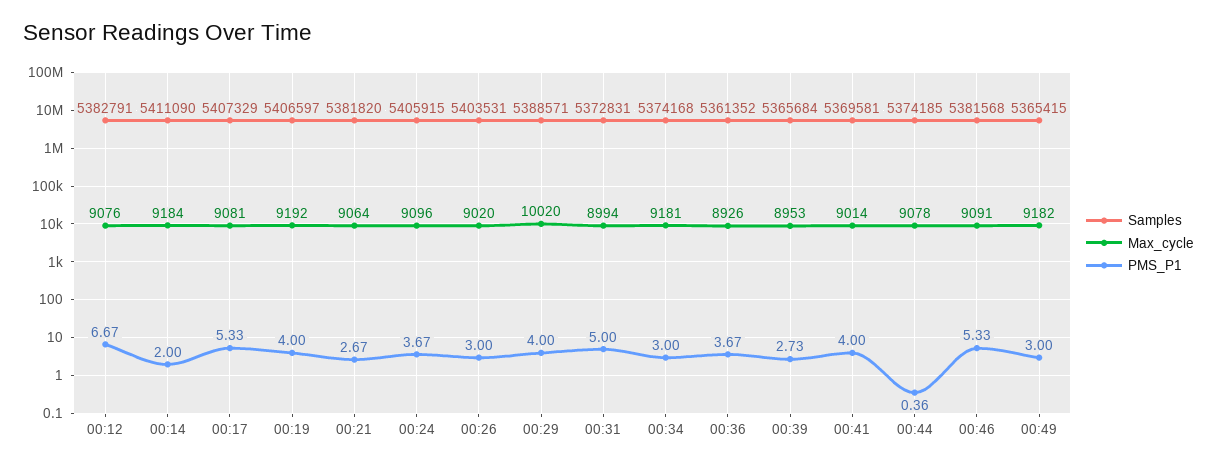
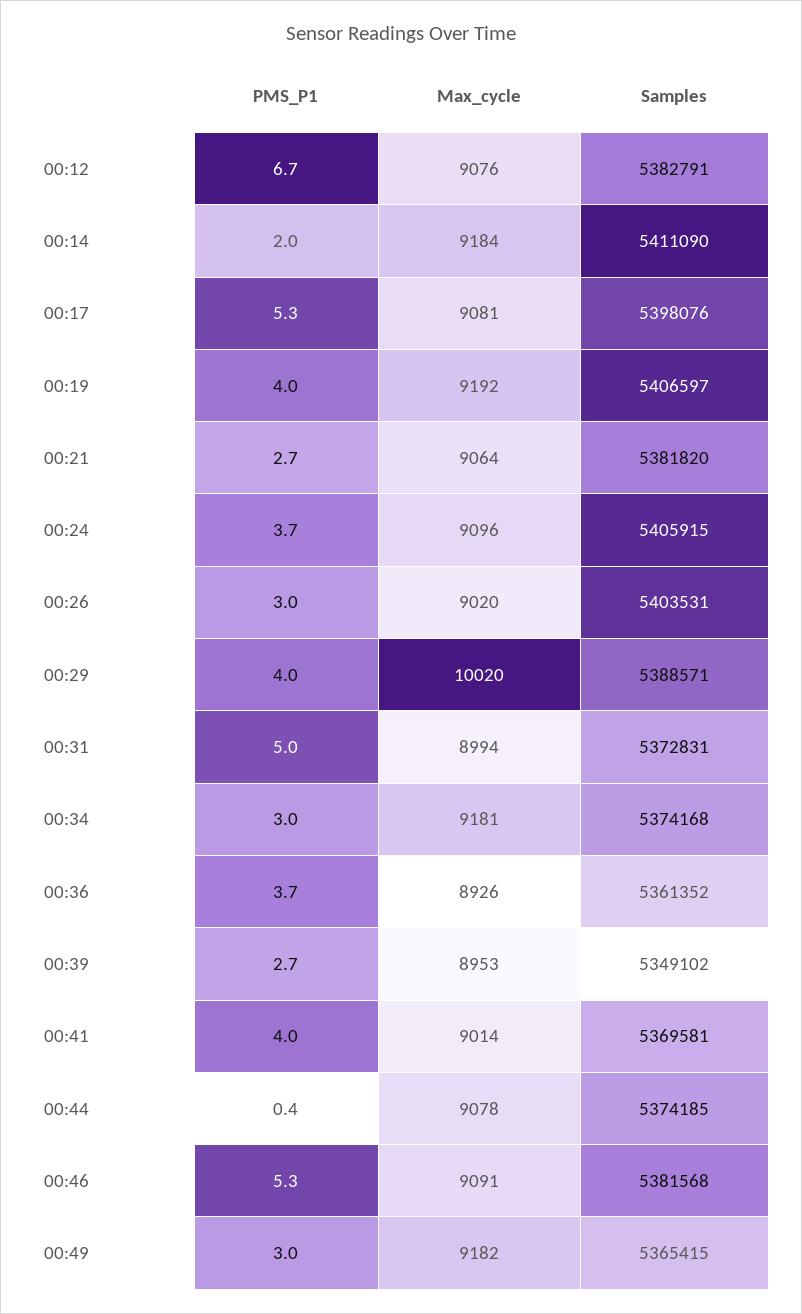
Samples, 00:17: 5407329 -> 5398076
Samples, 00:39: 5365684 -> 5349102

